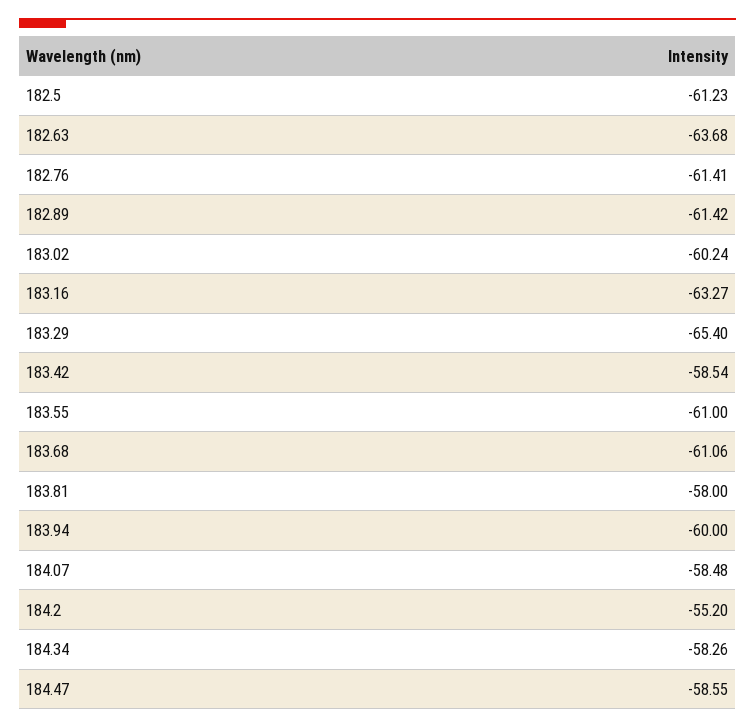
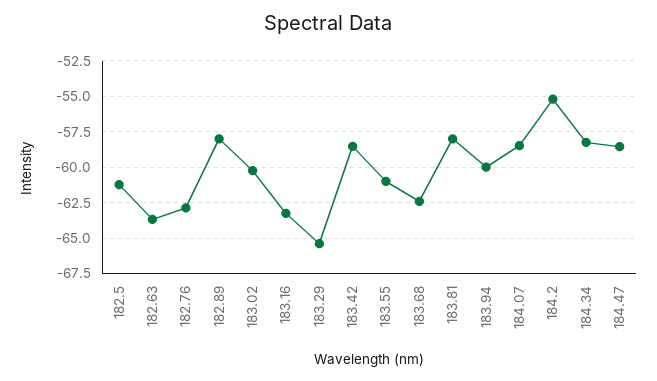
182.76: -61.41 -> -63
182.89: -61.42 -> -58
183.68: -61.06 -> -62.5

